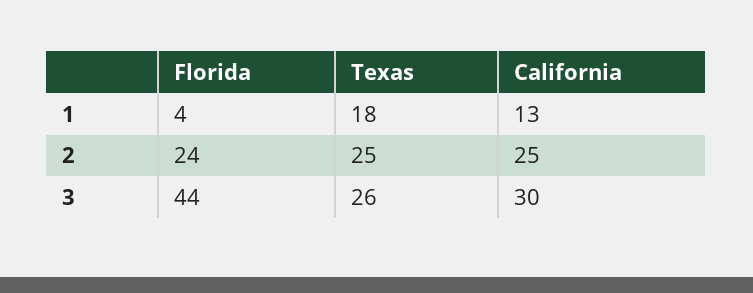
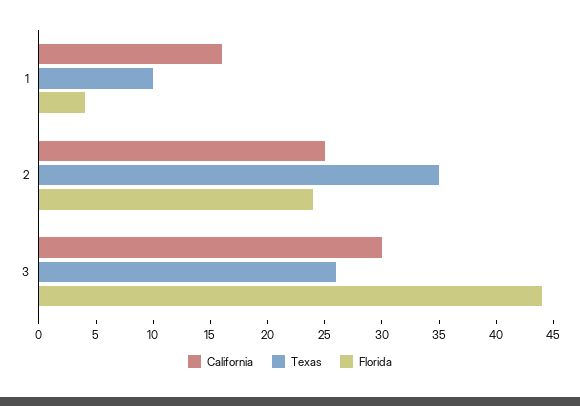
Texas, 1: 18 -> 10
California, 1: 13 -> 16
Texas, 2: 25 -> 35

